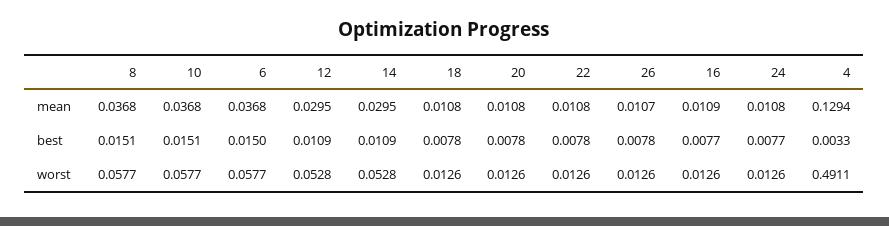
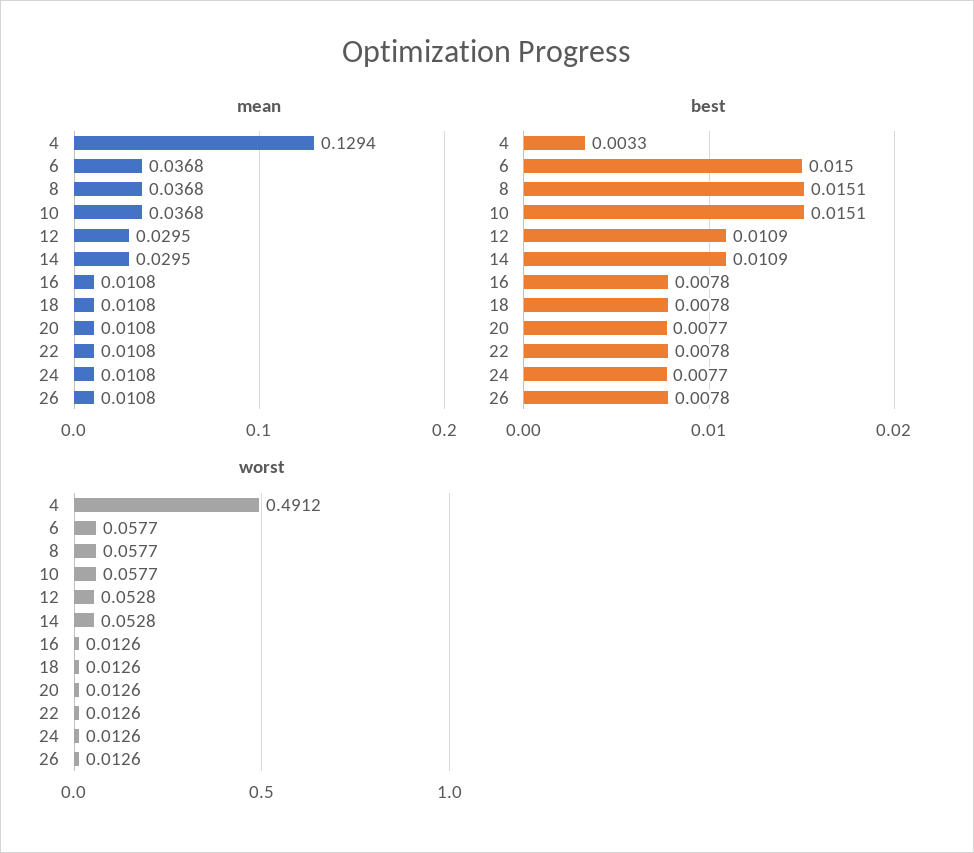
mean, 26: 0.0107 -> 0.0108
mean, 16: 0.0109 -> 0.0108
best, 20: 0.0078 -> 0.0077
best, 16: 0.0077 -> 0.0078
worst, 4: 0.4911 -> 0.4912

